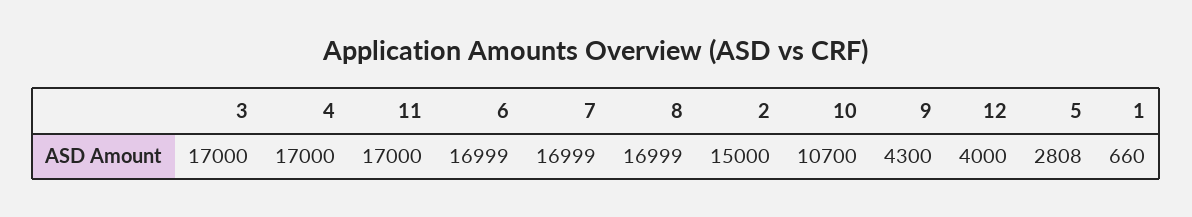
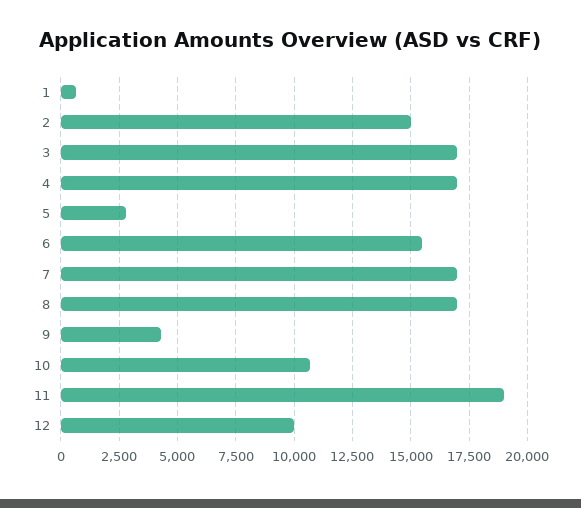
11: 17000 -> 19000
6: 16999 -> 15500
12: 4000 -> 10000

